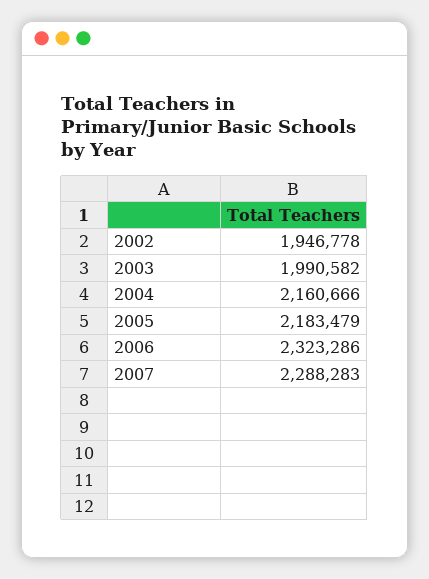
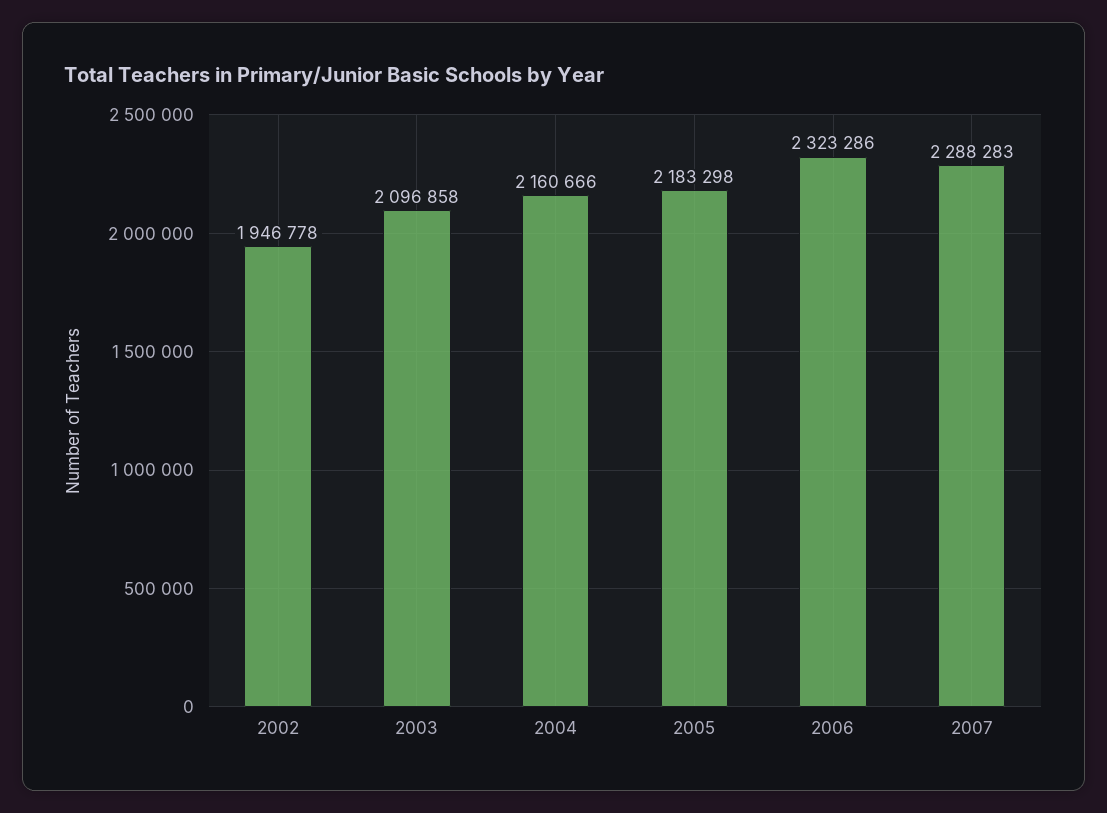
2003: 1990582 -> 2096858
2005: 2183479 -> 2183298

